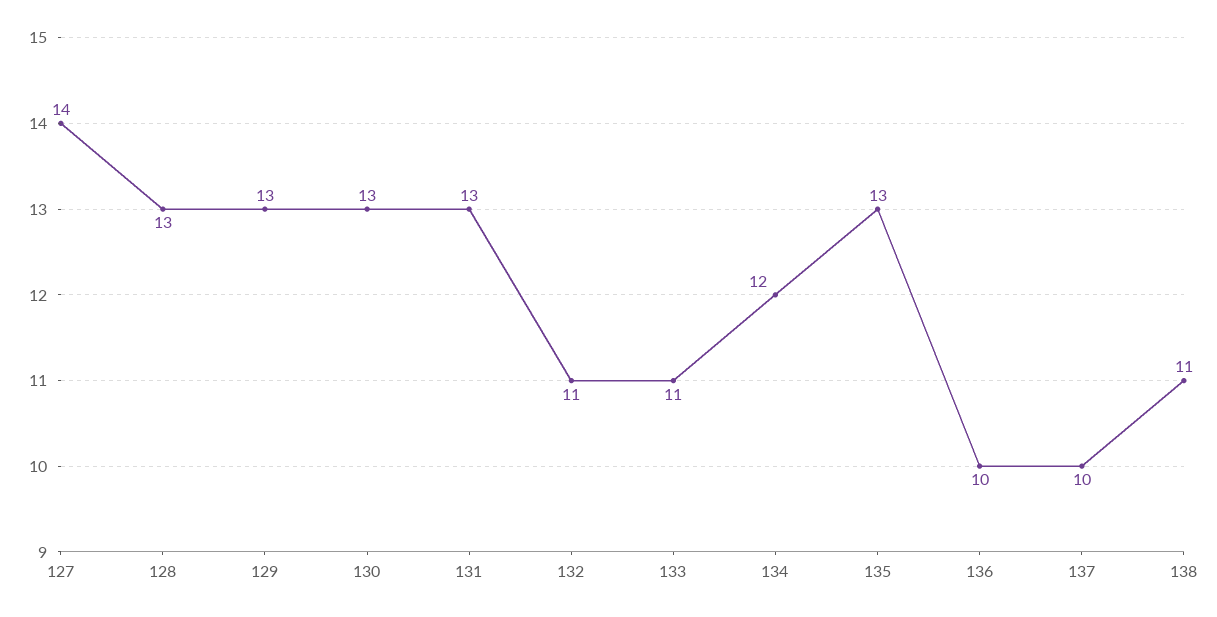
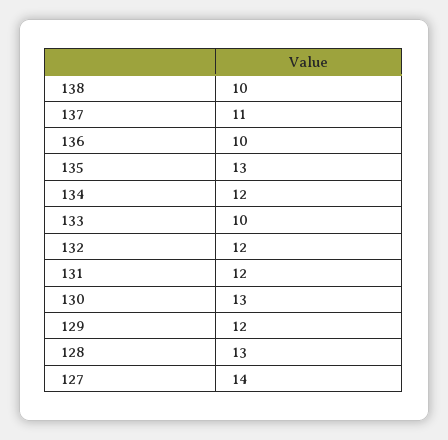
129: 13 -> 12
131: 13 -> 12
132: 11 -> 12
133: 11 -> 10
137: 10 -> 11
138: 11 -> 10

